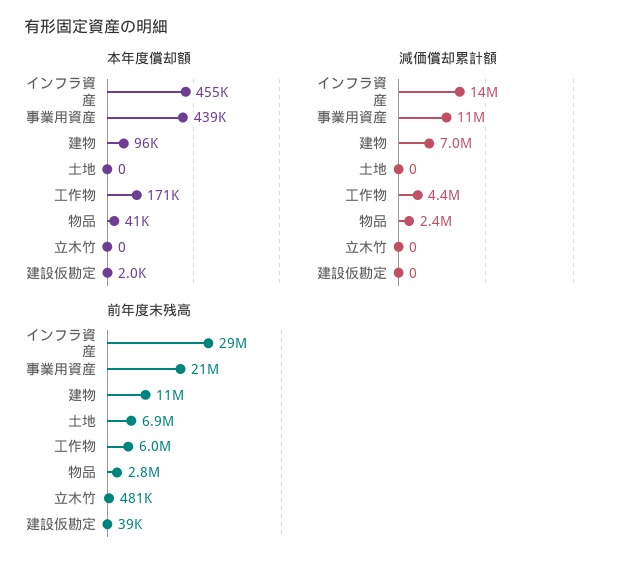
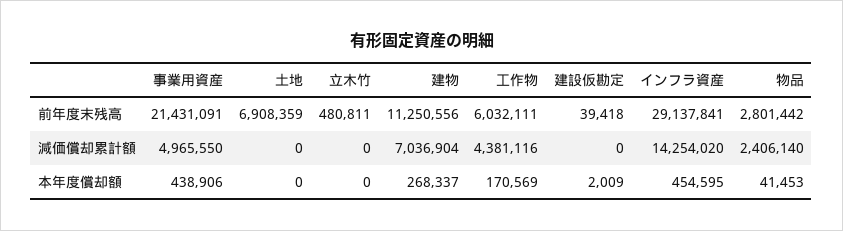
本年度償却額, 建物: 96000 -> 268337
減価償却累計額, 事業用資産: 11000000 -> 4965550

